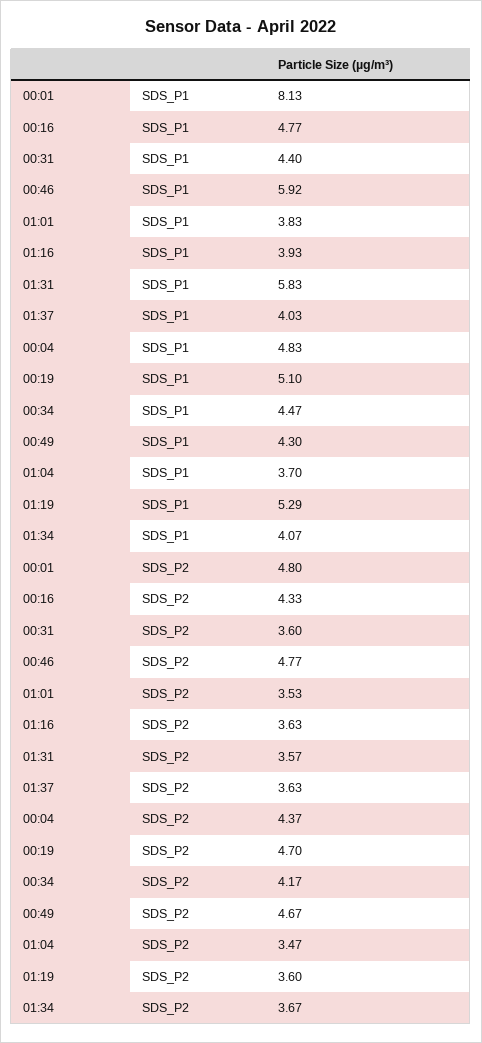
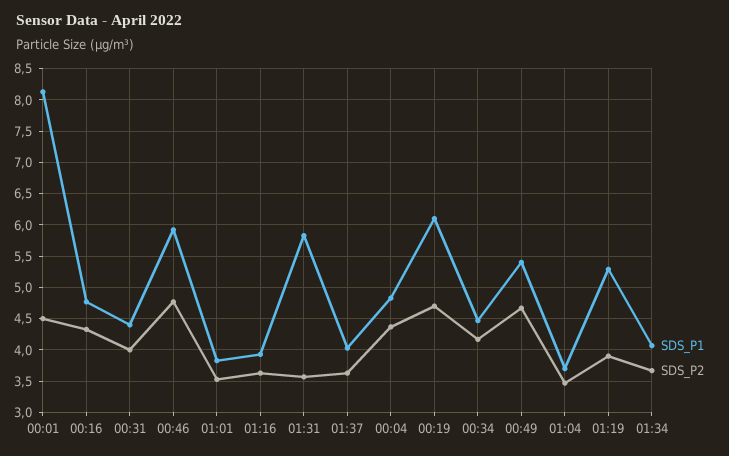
SDS_P1, 00:19: 5.1 -> 6.1
SDS_P1, 00:49: 4.3 -> 5.4
SDS_P2, 00:01: 4.8 -> 4.5
SDS_P2, 00:31: 3.6 -> 4
SDS_P2, 01:19: 3.6 -> 3.9

